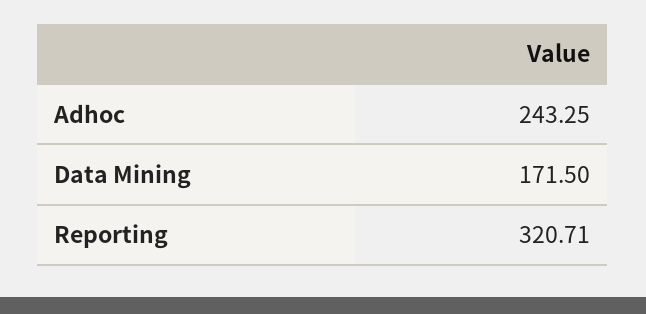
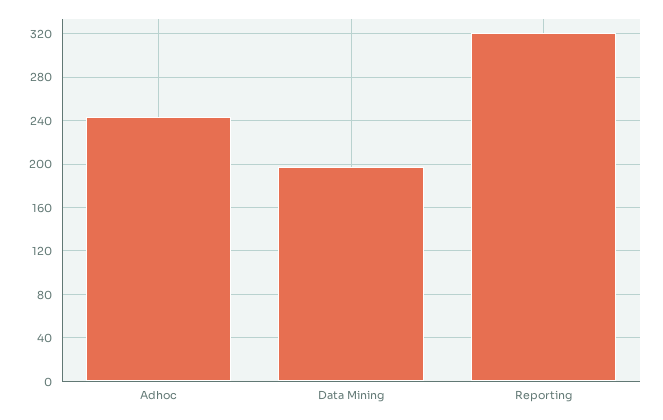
Data Mining: 171.5 -> 200

